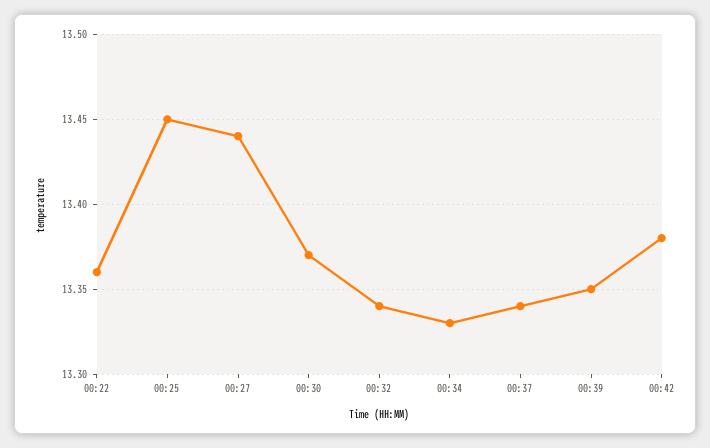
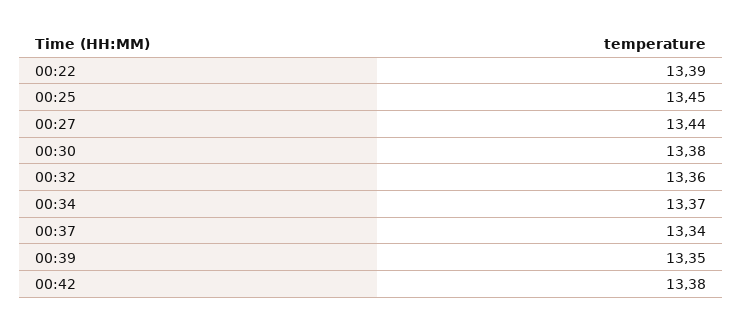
00:22: 13.36 -> 13.39
00:30: 13.37 -> 13.38
00:32: 13.34 -> 13.36
00:34: 13.33 -> 13.37

